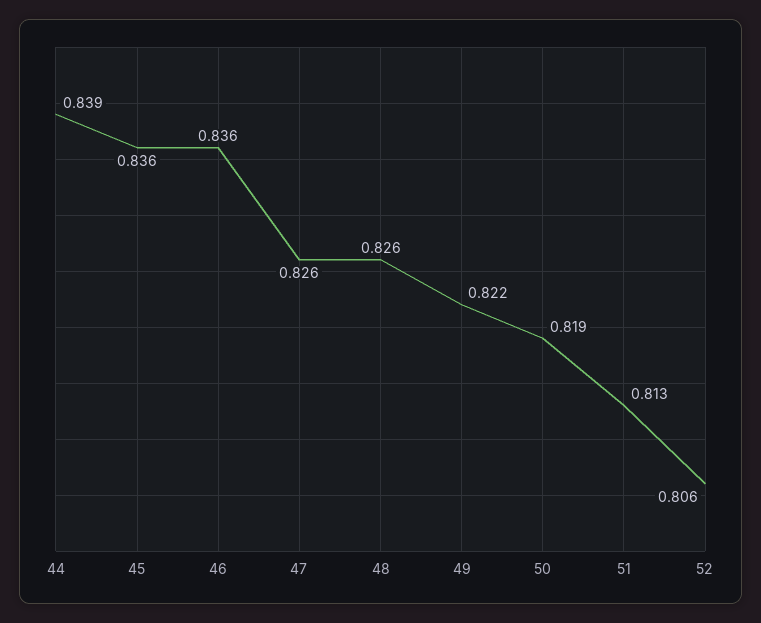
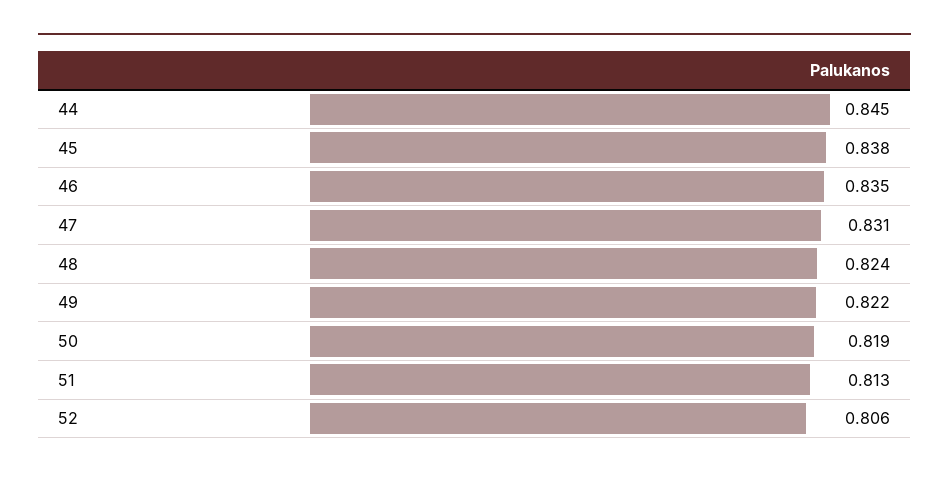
44: 0.839 -> 0.845
45: 0.836 -> 0.838
46: 0.836 -> 0.835
47: 0.826 -> 0.831
48: 0.826 -> 0.824

